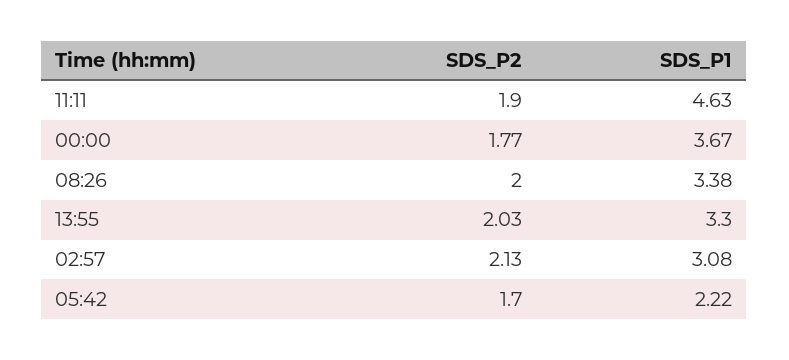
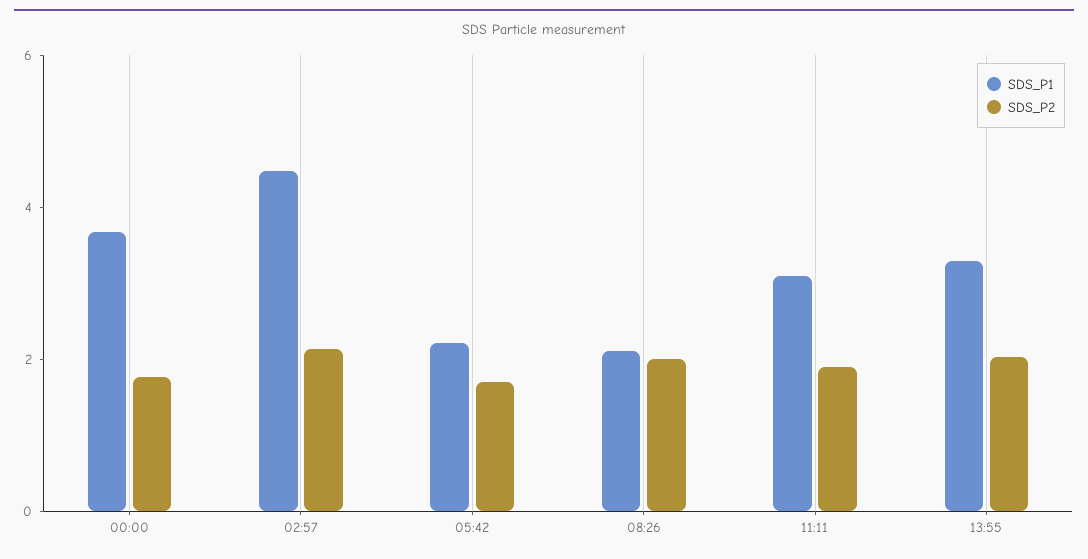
SDS_P1, 11:11: 4.63 -> 3
SDS_P1, 08:26: 3.38 -> 2
SDS_P1, 02:57: 3.08 -> 4.5

